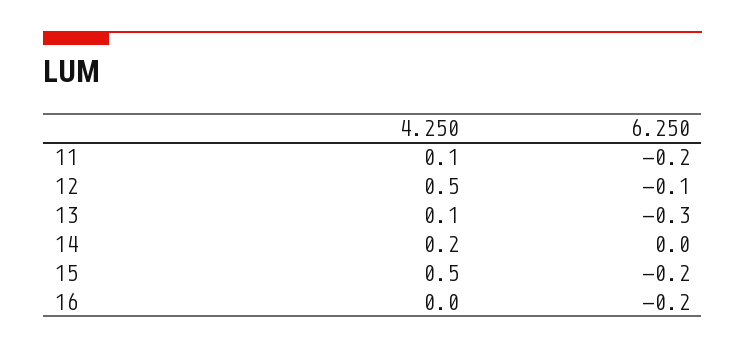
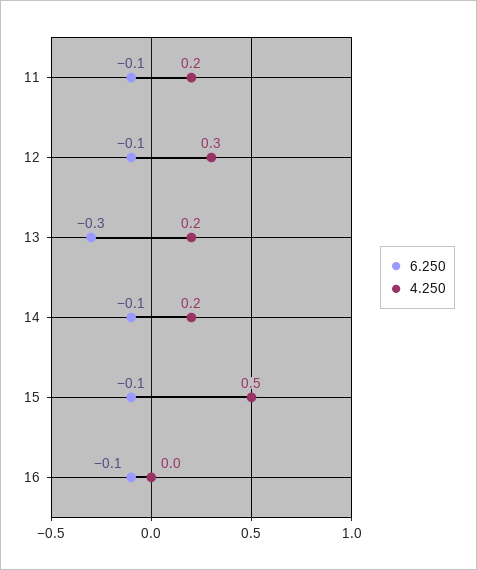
4.250, 11: 0.1 -> 0.2
6.250, 11: -0.2 -> -0.1
4.250, 12: 0.5 -> 0.3
4.250, 13: 0.1 -> 0.2
6.250, 14: 0 -> -0.1
6.250, 15: -0.2 -> -0.1
6.250, 16: -0.2 -> -0.1

